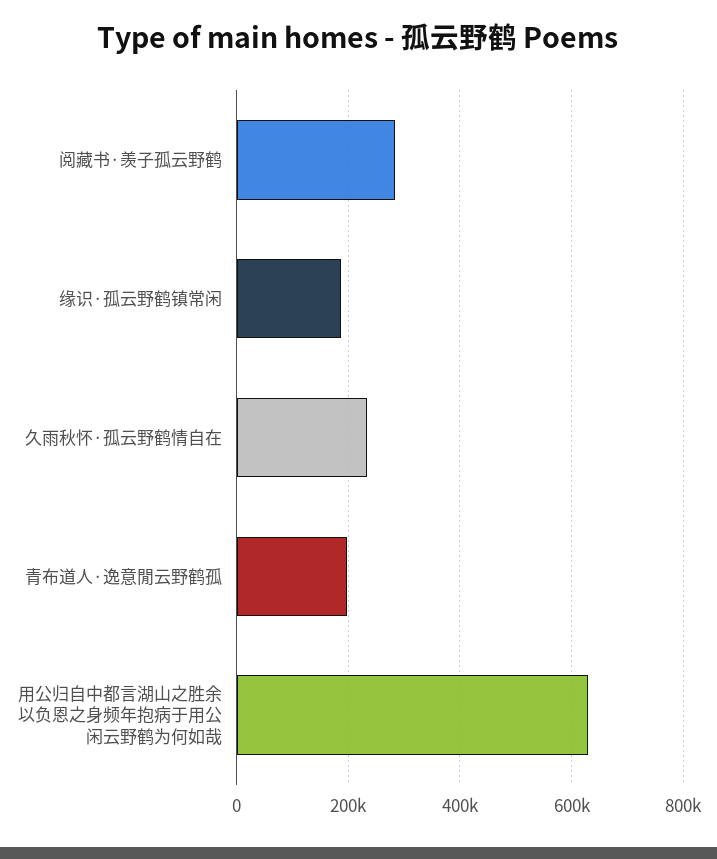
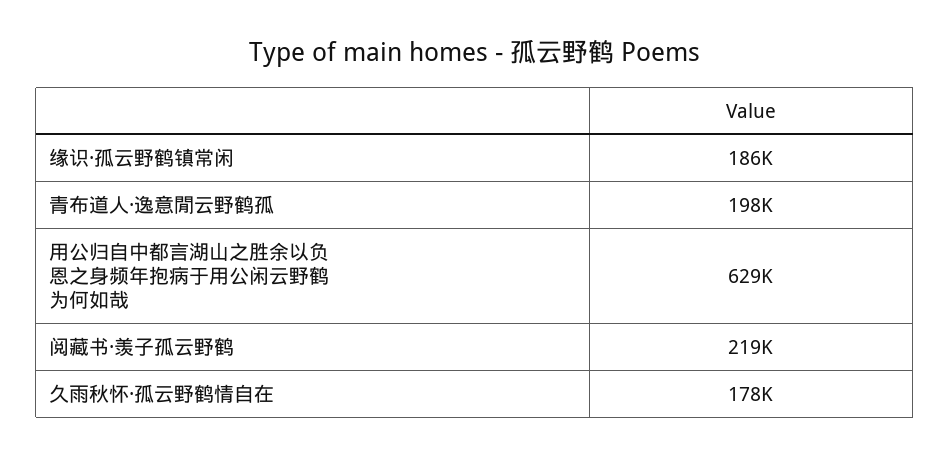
阅藏书·羡子孤云野鹤: 280000 -> 219000
久雨秋怀·孤云野鹤情自在: 240000 -> 178000

